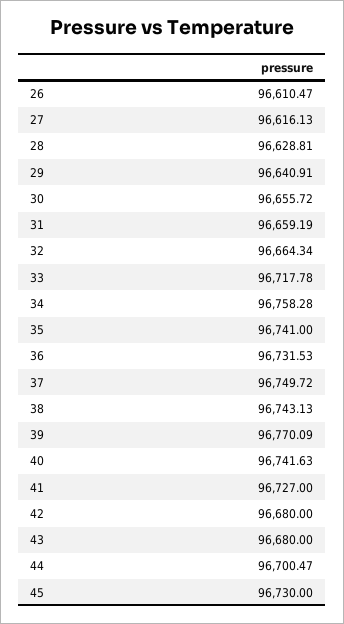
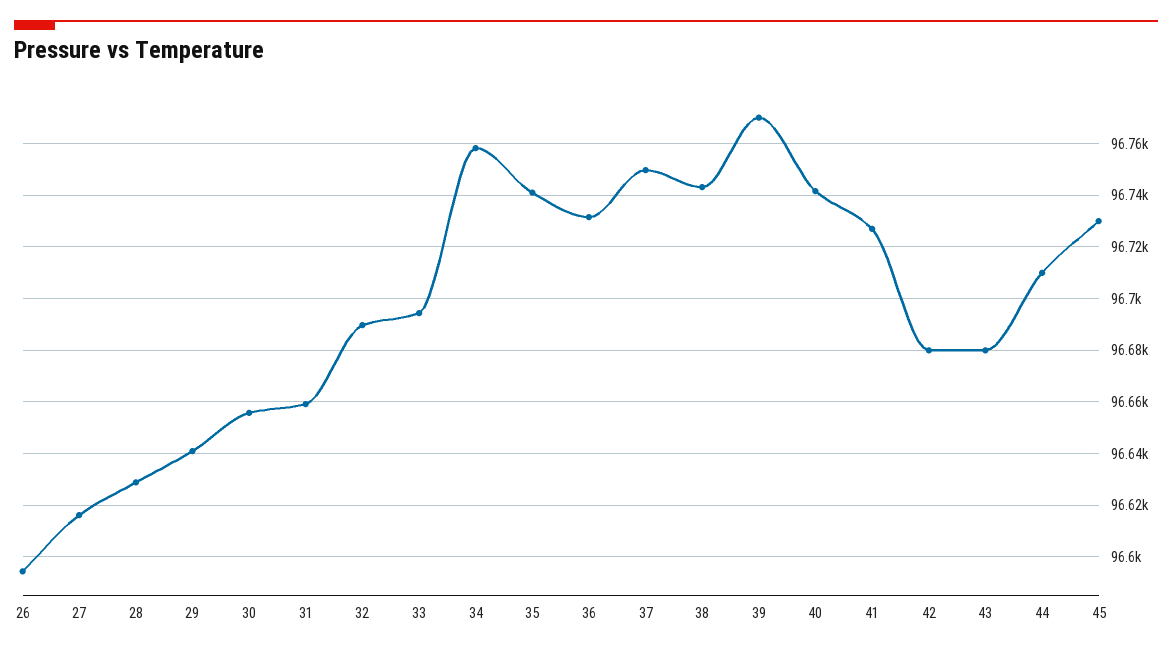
26: 96610.47 -> 96595
32: 96664.34 -> 96690
33: 96717.78 -> 96695
44: 96700.47 -> 96710

